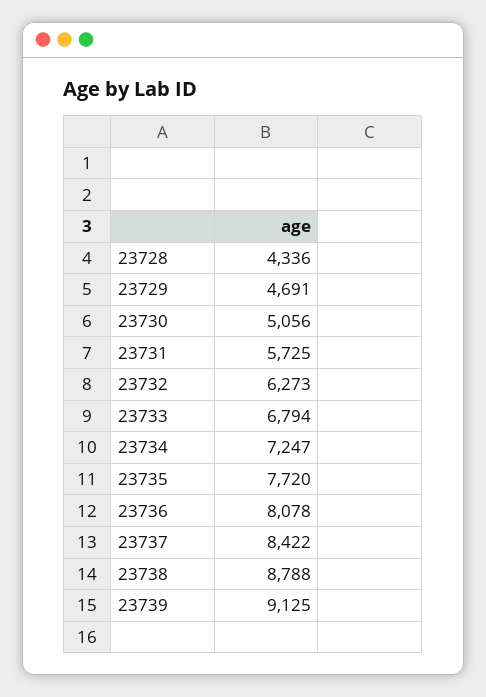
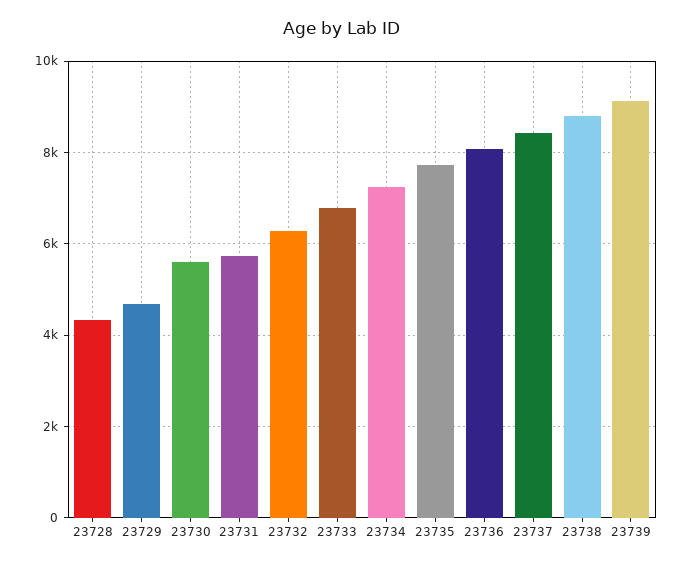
23730: 5056 -> 5600

